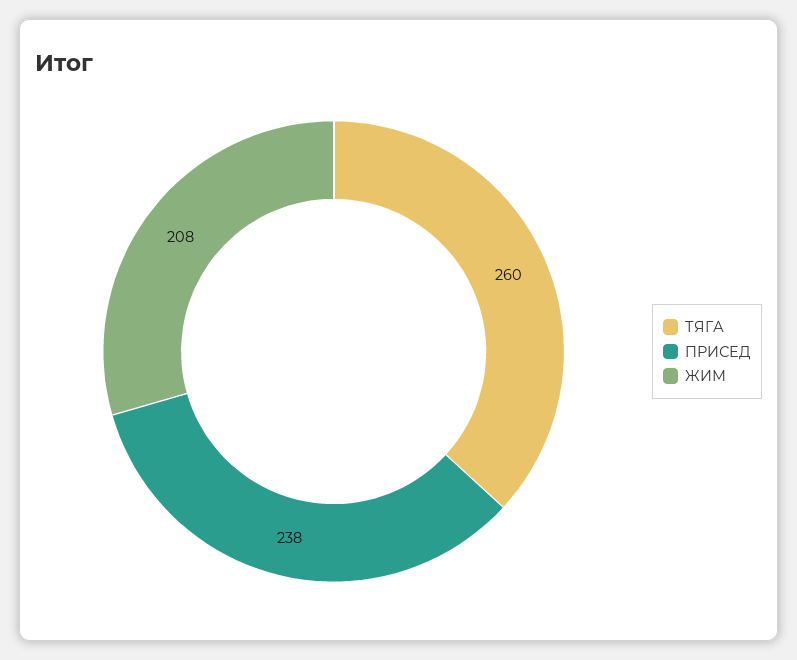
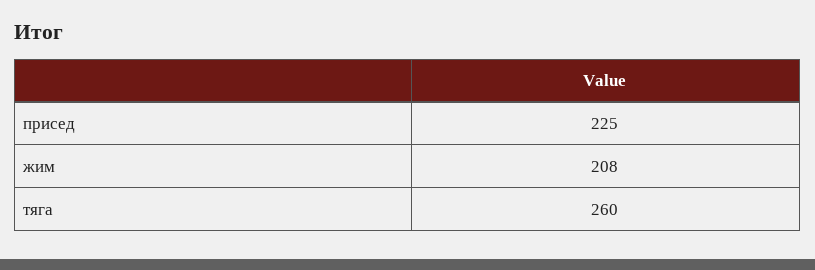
ПРИСЕД: 238 -> 225

